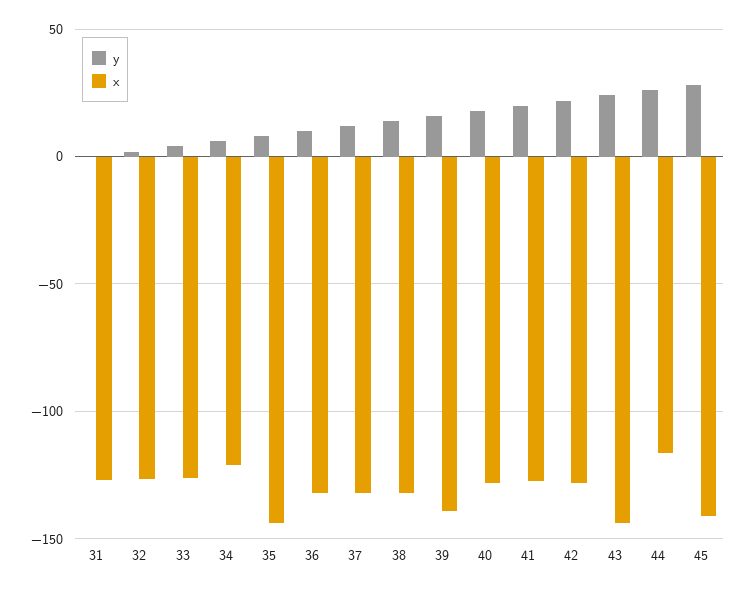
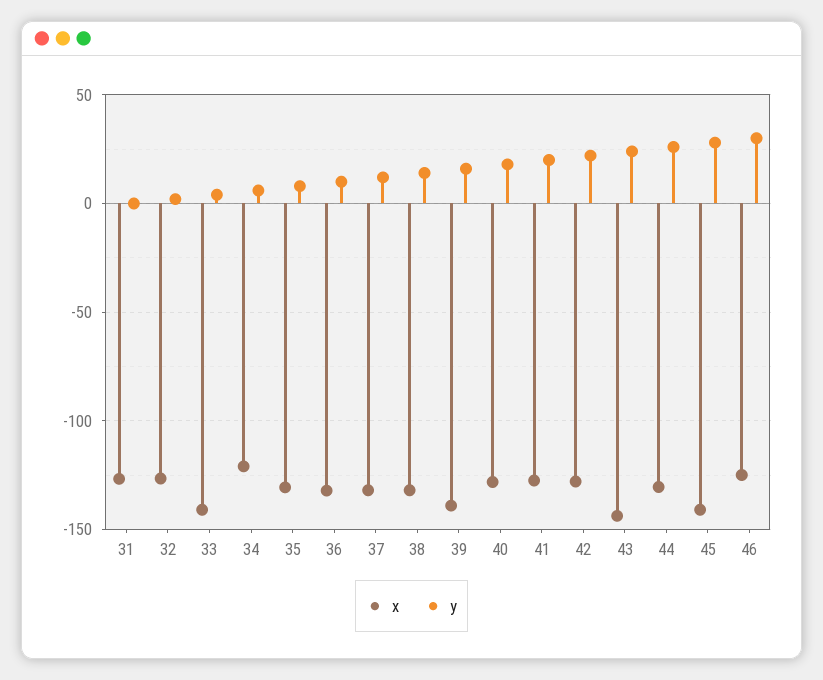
x, 33: -125 -> -140
x, 35: -145 -> -130
x, 44: -115 -> -130
x, 46: none -> -125
y, 46: none -> 30

